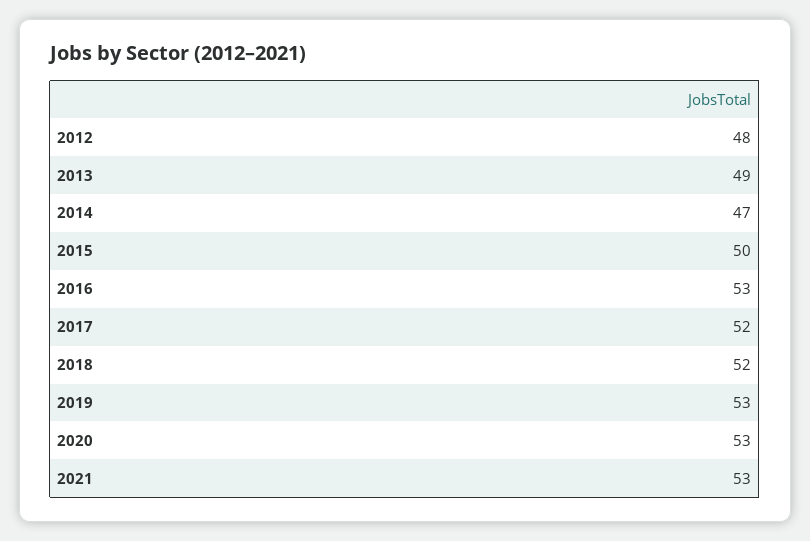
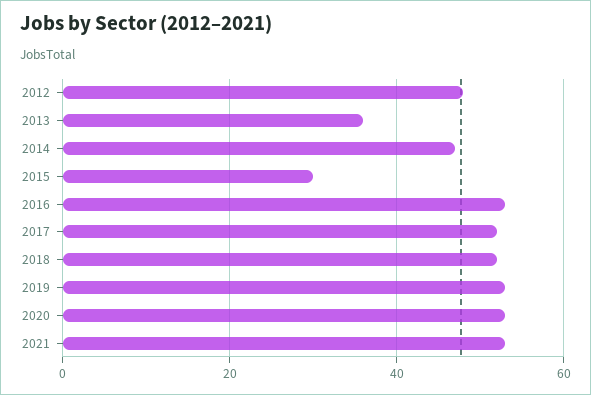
2013: 49 -> 35
2015: 50 -> 30

